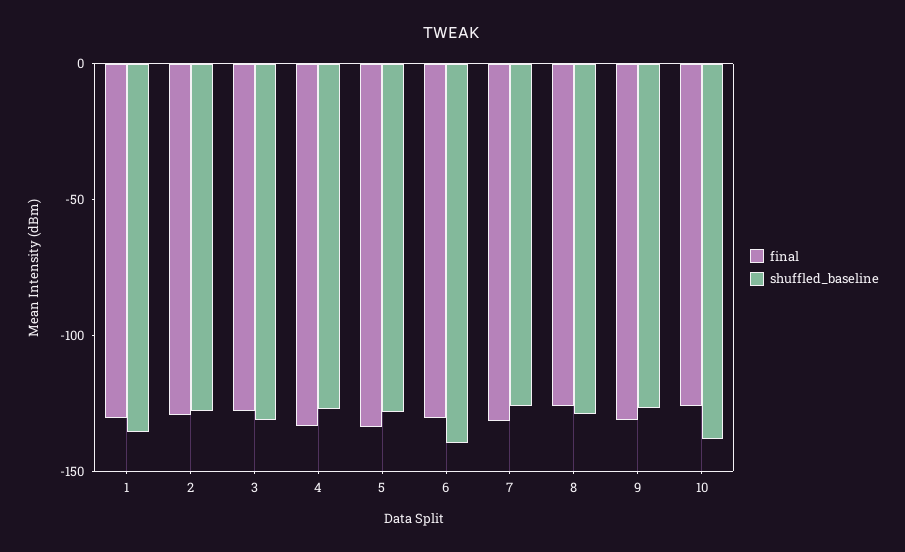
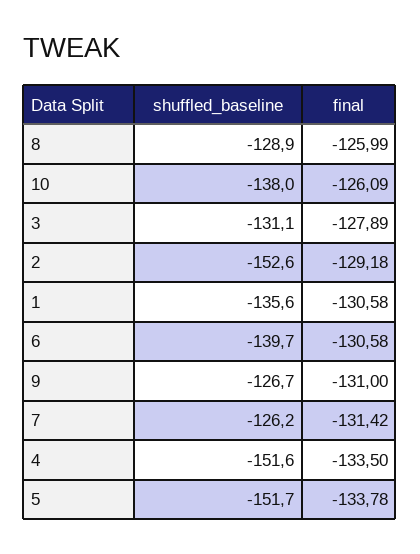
shuffled_baseline, 2: -130 -> -152.6
shuffled_baseline, 4: -130 -> -151.6
shuffled_baseline, 5: -130 -> -151.7

